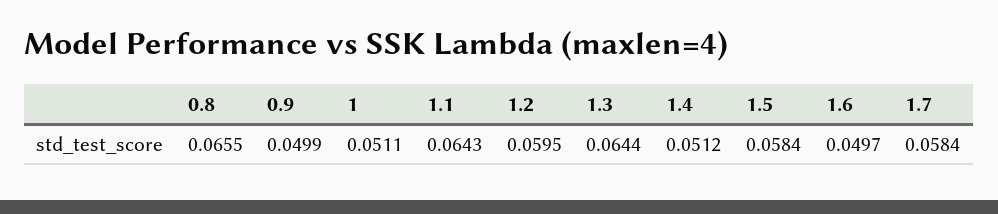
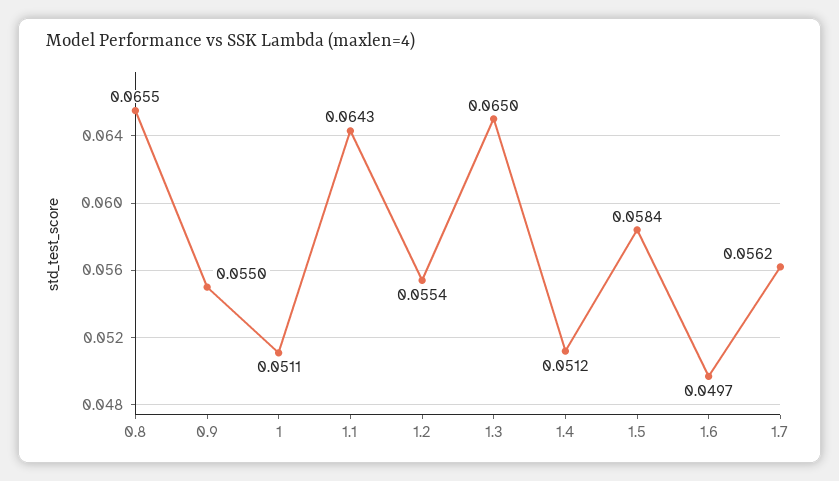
0.9: 0.0499 -> 0.055
1.2: 0.0595 -> 0.0554
1.3: 0.0644 -> 0.065
1.7: 0.0584 -> 0.0562

